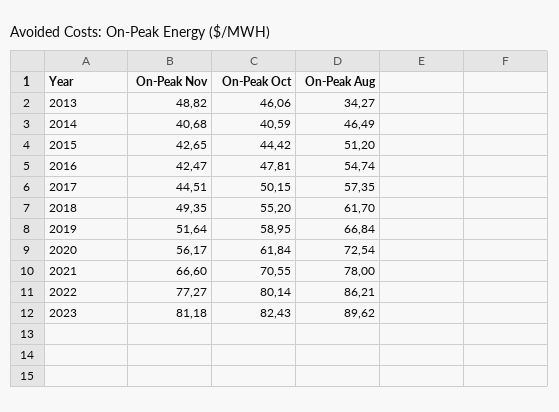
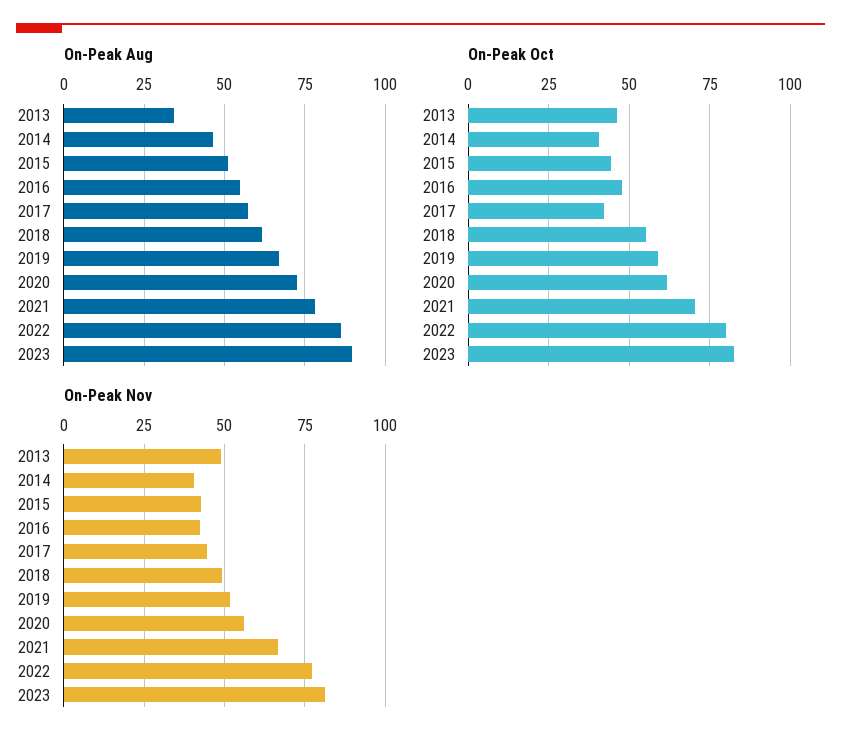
On-Peak Oct, 2017: 50.15 -> 42.5

